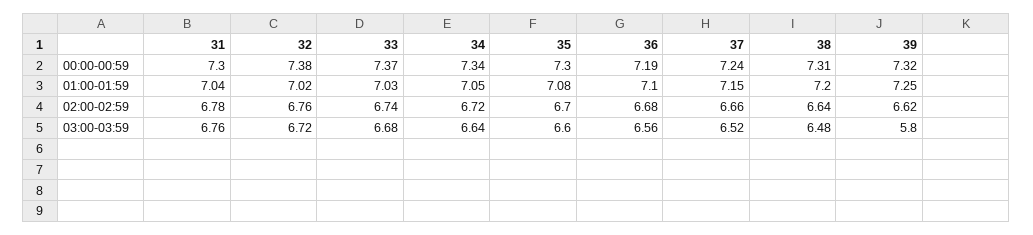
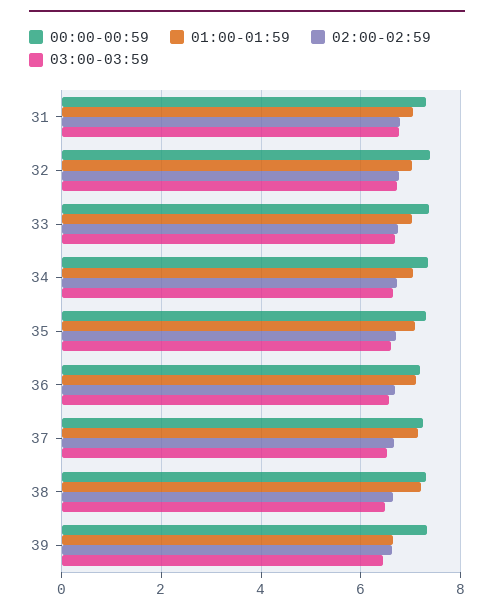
01:00-01:59, 39: 7.25 -> 6.6
03:00-03:59, 39: 5.8 -> 6.4

